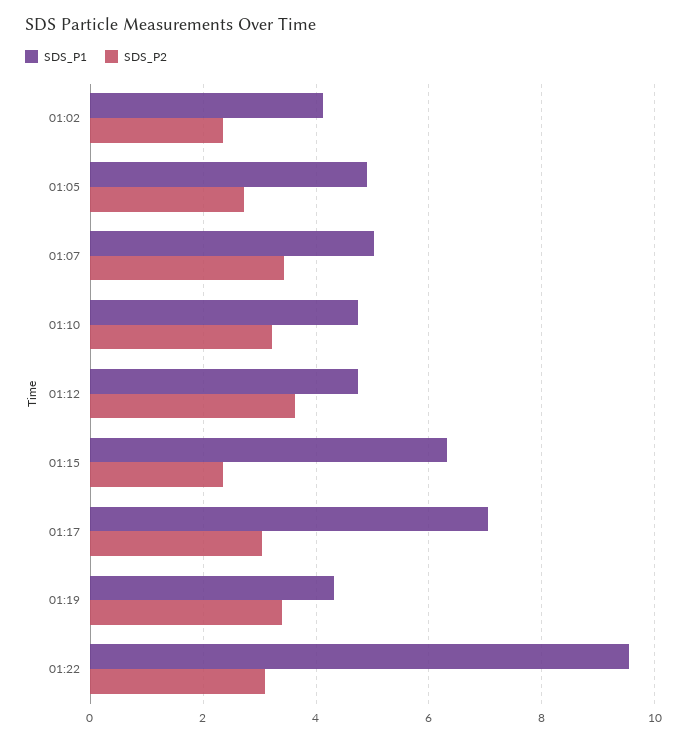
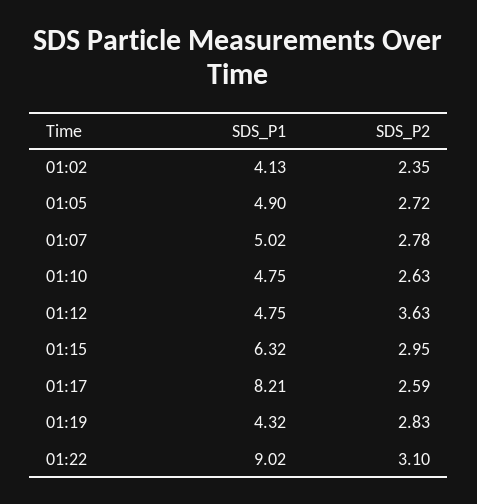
SDS_P2, 01:07: 3.4 -> 2.78
SDS_P2, 01:10: 3.2 -> 2.63
SDS_P2, 01:15: 2.4 -> 2.95
SDS_P1, 01:17: 7 -> 8.21
SDS_P2, 01:17: 3 -> 2.59
SDS_P2, 01:19: 3.4 -> 2.83
SDS_P1, 01:22: 9.6 -> 9.02

